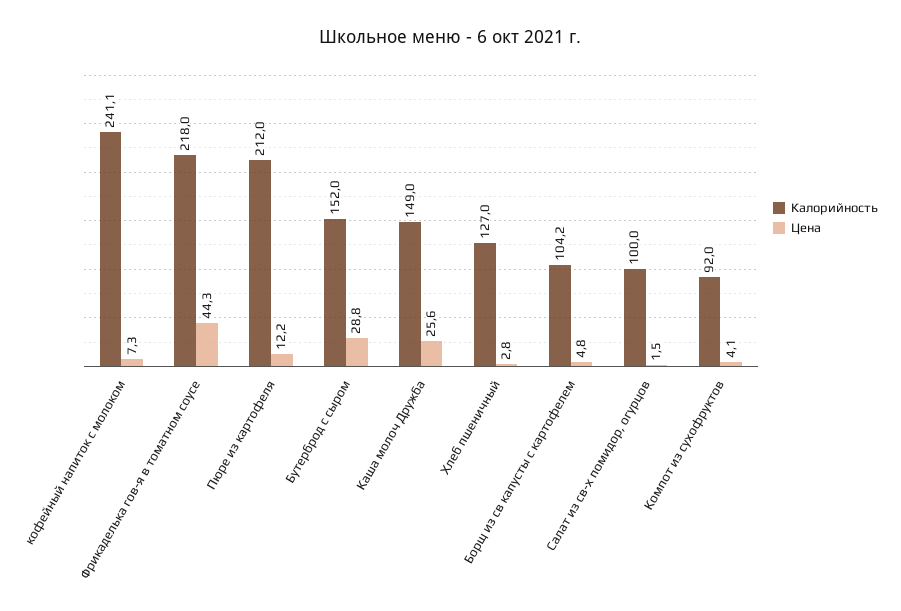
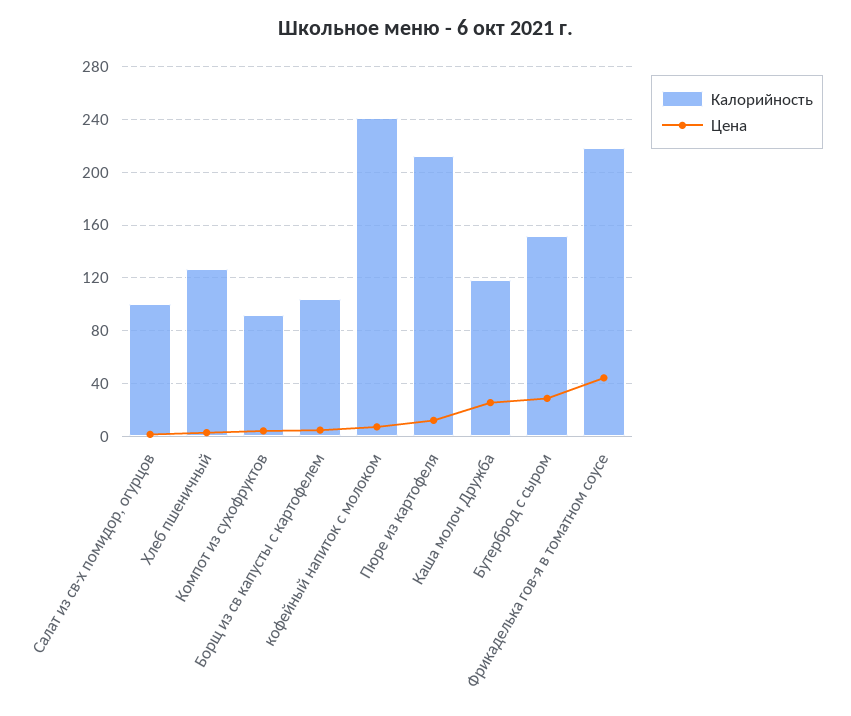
Калорийность, Каша молоч Дружба: 149 -> 120

